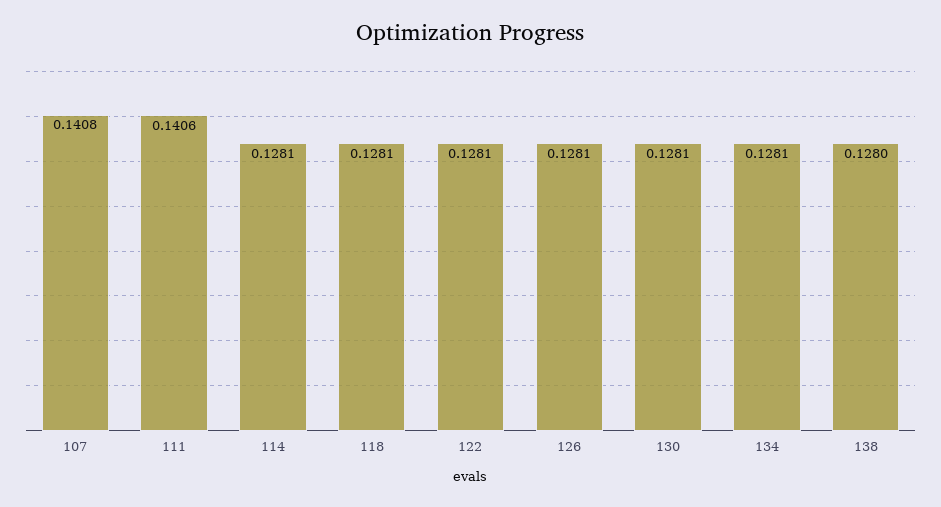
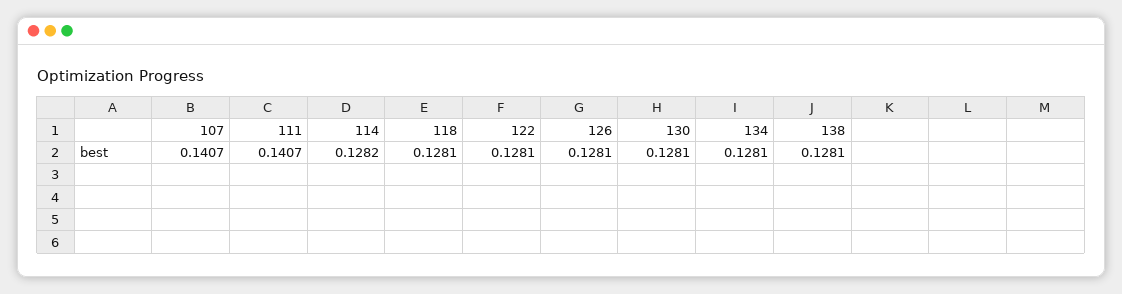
107: 0.1408 -> 0.1407
111: 0.1406 -> 0.1407
114: 0.1281 -> 0.1282
138: 0.128 -> 0.1281

